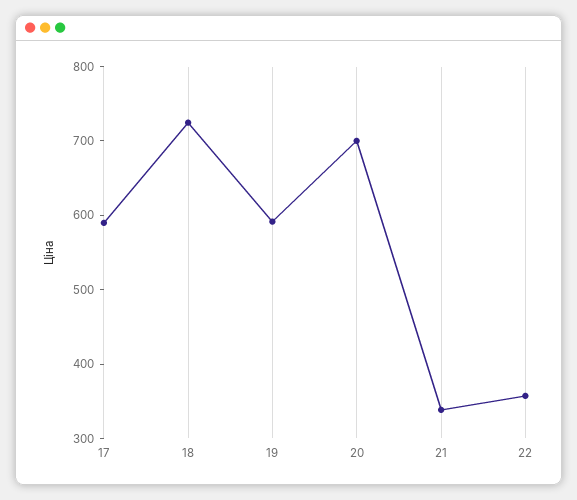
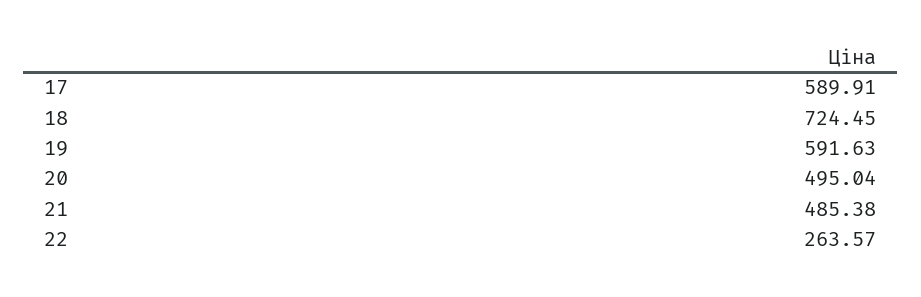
20: 700 -> 495.04
21: 340 -> 485.38
22: 360 -> 263.57

